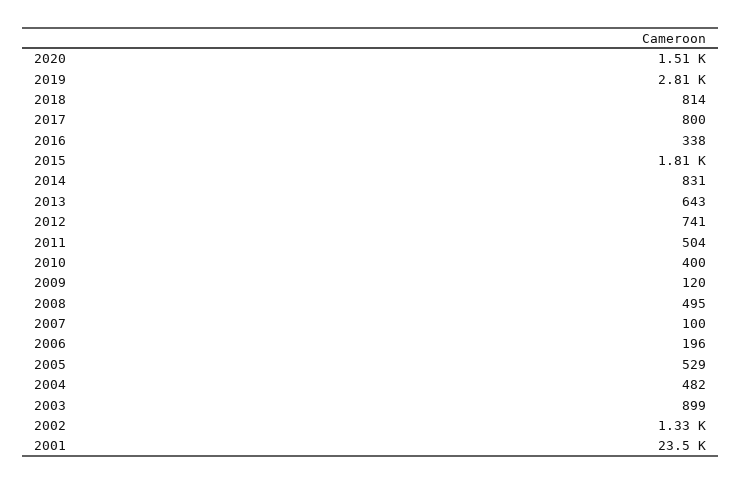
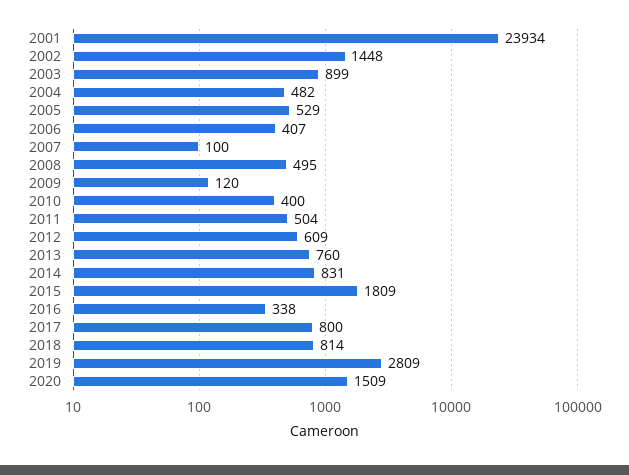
2013: 643 -> 760
2012: 741 -> 609
2006: 196 -> 407
2002: 1330 -> 1448
2001: 23500 -> 23934

